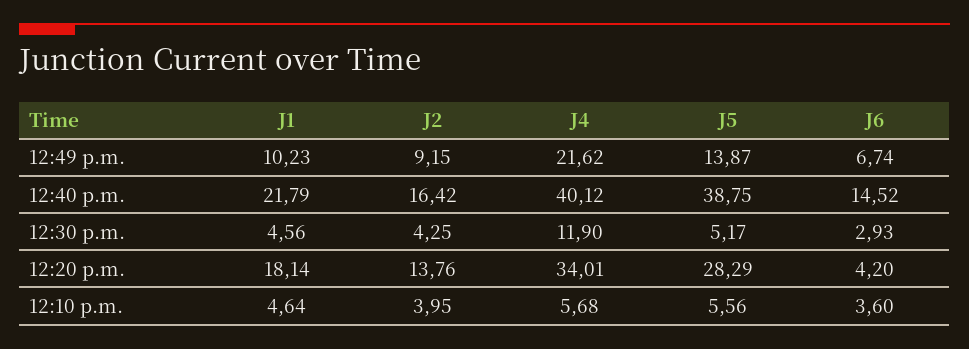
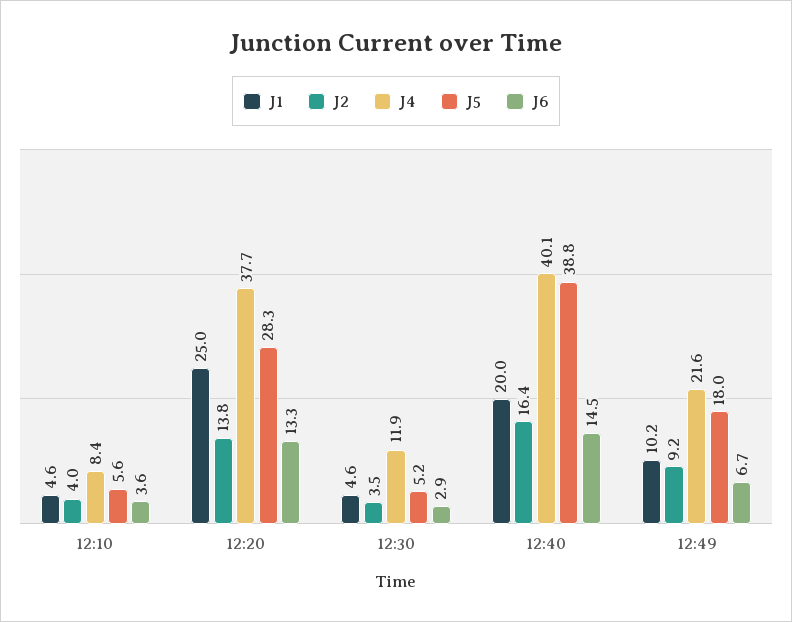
J5, 12:49 p.m.: 13.87 -> 18
J1, 12:40 p.m.: 21.79 -> 20
J2, 12:30 p.m.: 4.25 -> 3.5
J1, 12:20 p.m.: 18.14 -> 25
J4, 12:20 p.m.: 34.01 -> 37.7
J6, 12:20 p.m.: 4.2 -> 13.3
J4, 12:10 p.m.: 5.68 -> 8.4

